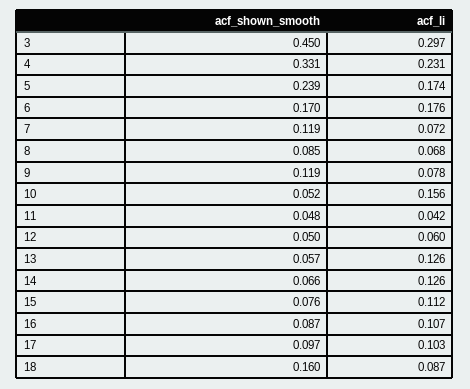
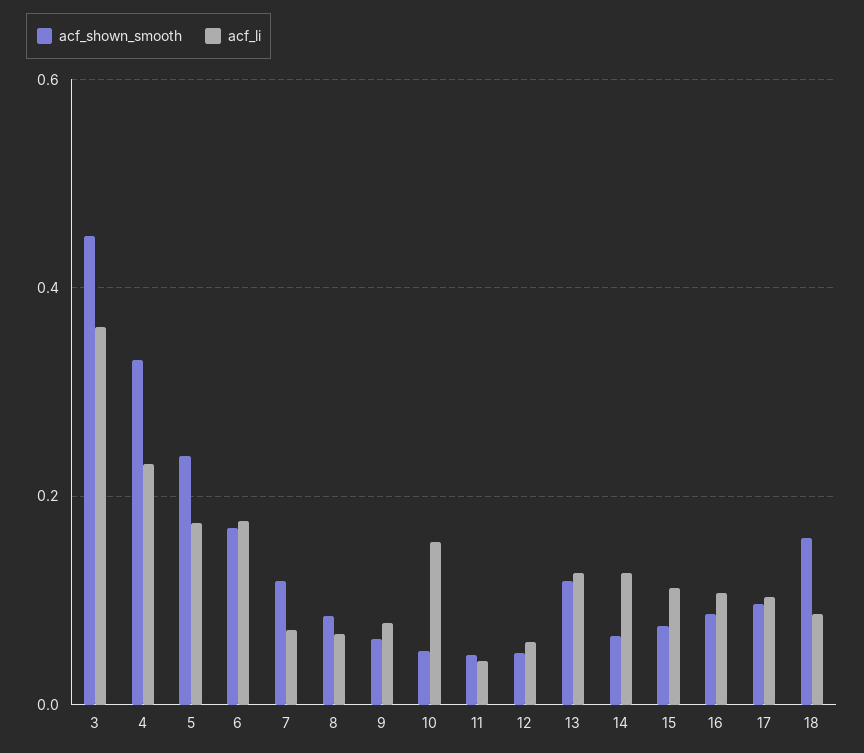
acf_li, 3: 0.297 -> 0.36
acf_shown_smooth, 9: 0.119 -> 0.06
acf_shown_smooth, 13: 0.057 -> 0.12

